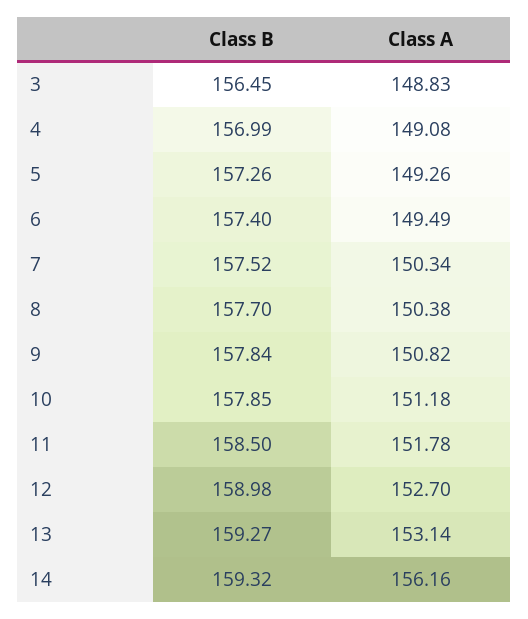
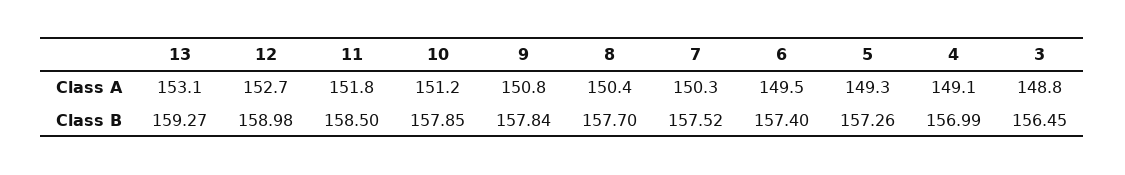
Class B, 14: 159.32 -> none
Class A, 14: 156.16 -> none

